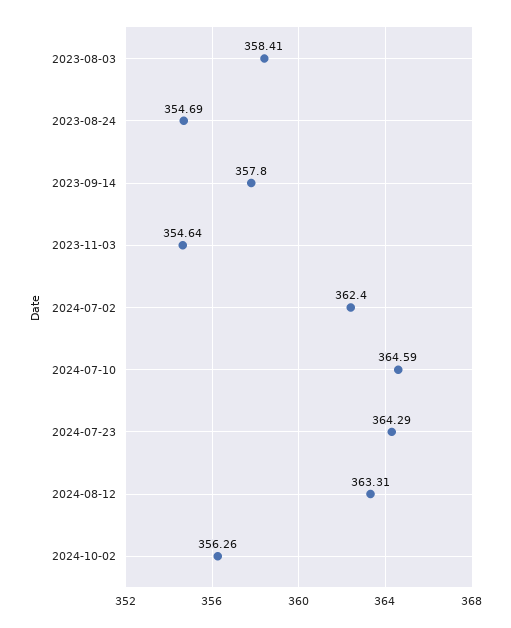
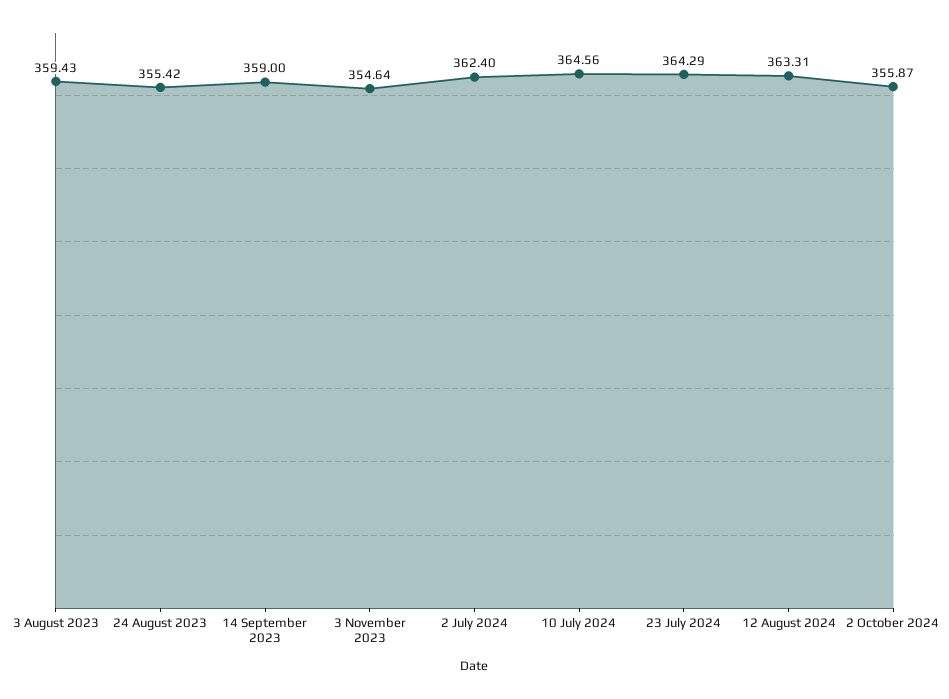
2023-08-03: 358.41 -> 359.43
2023-08-24: 354.69 -> 355.42
2023-09-14: 357.8 -> 359
2024-07-10: 364.59 -> 364.56
2024-10-02: 356.26 -> 355.87

